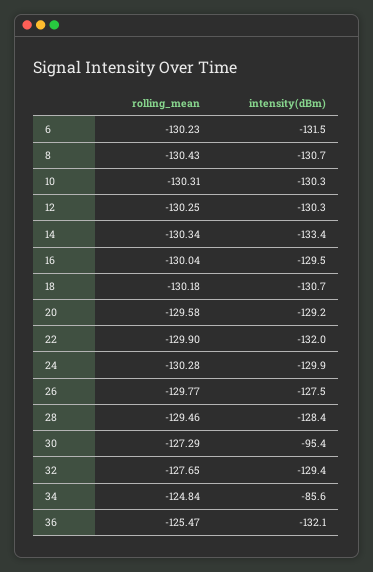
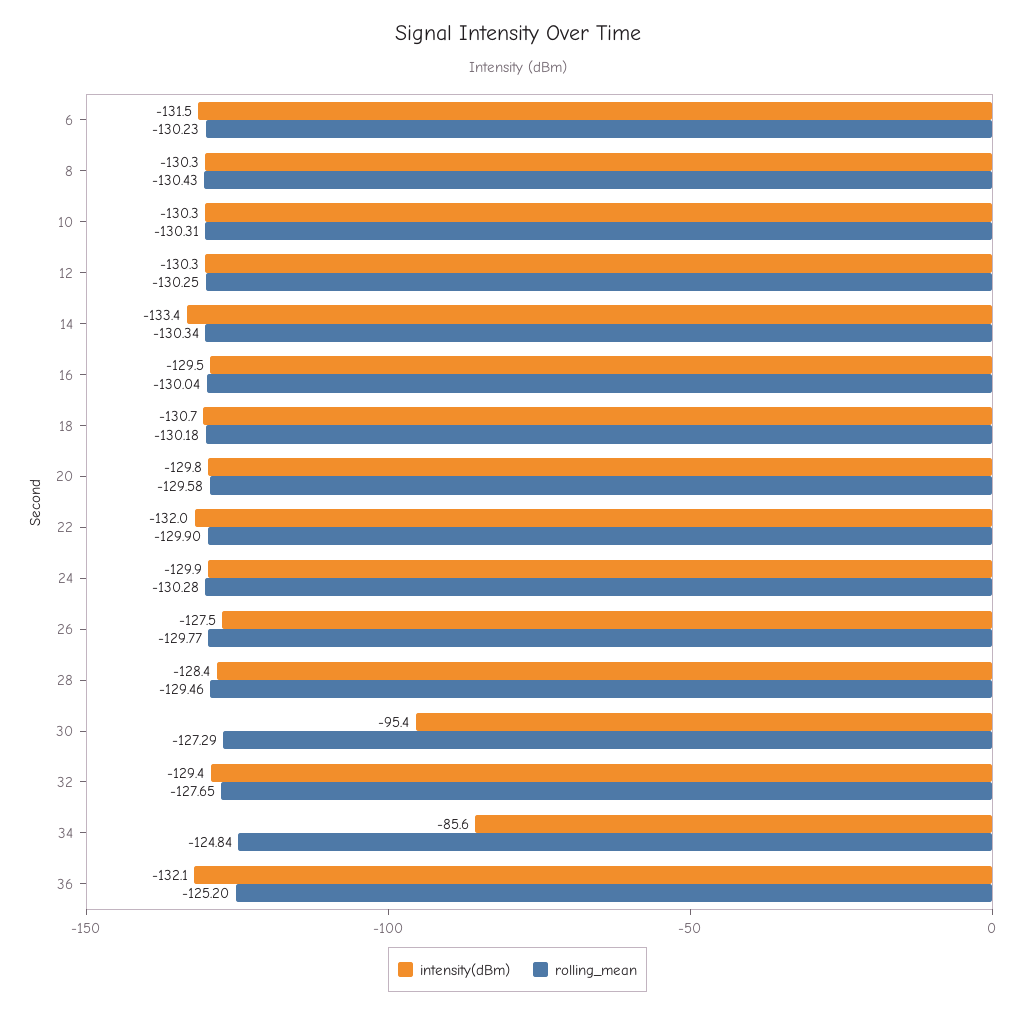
intensity(dBm), 8: -130.7 -> -130.3
intensity(dBm), 20: -129.2 -> -129.8
rolling_mean, 36: -125.47 -> -125.2

